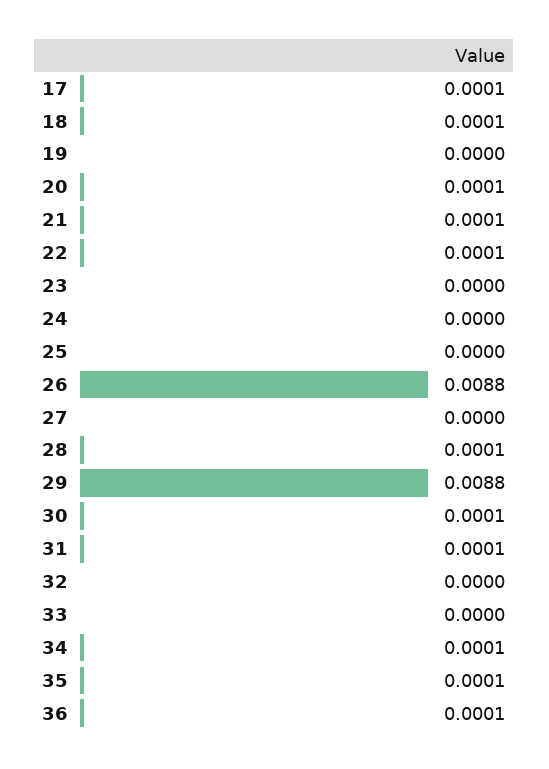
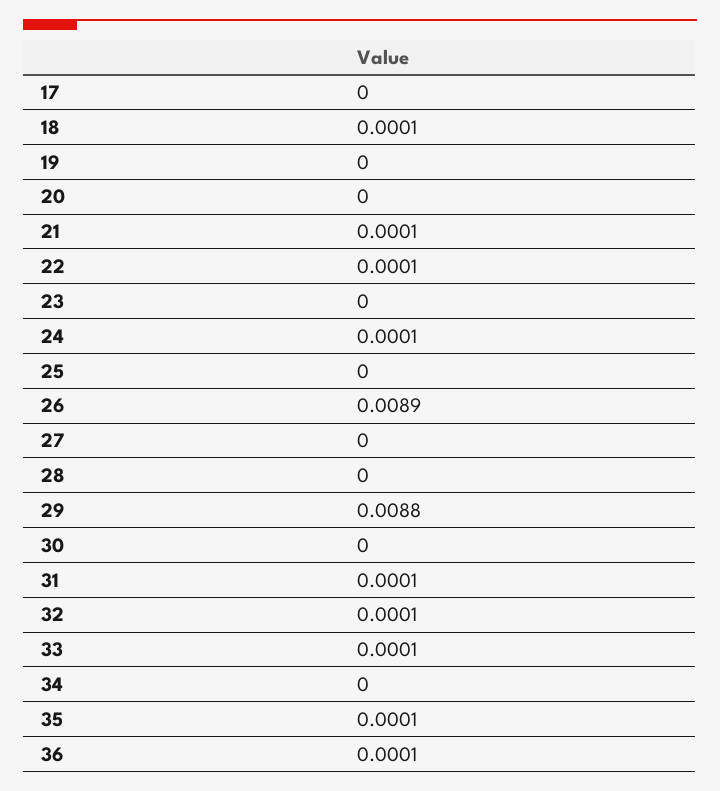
17: 0.0001 -> 0
20: 0.0001 -> 0
24: 0 -> 0.0001
26: 0.0088 -> 0.0089
28: 0.0001 -> 0
30: 0.0001 -> 0
32: 0 -> 0.0001
33: 0 -> 0.0001
34: 0.0001 -> 0

